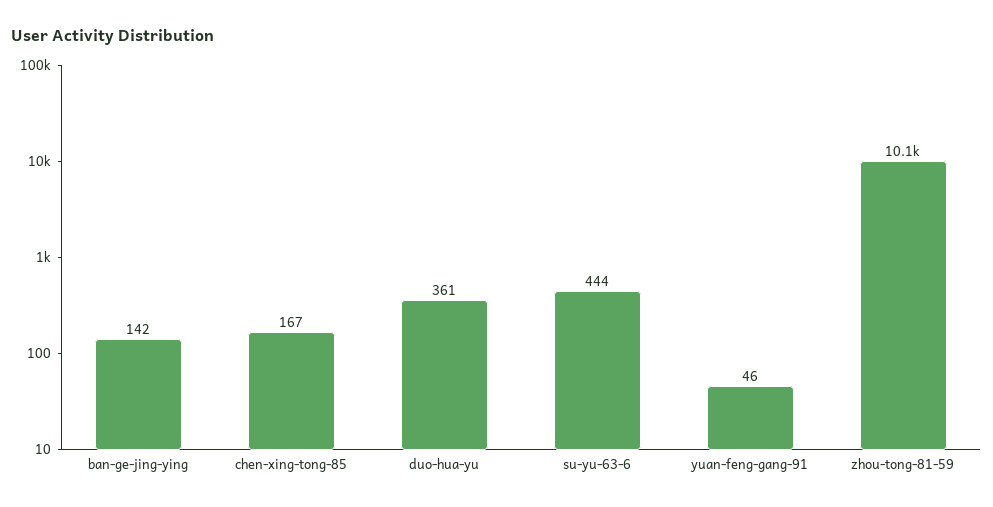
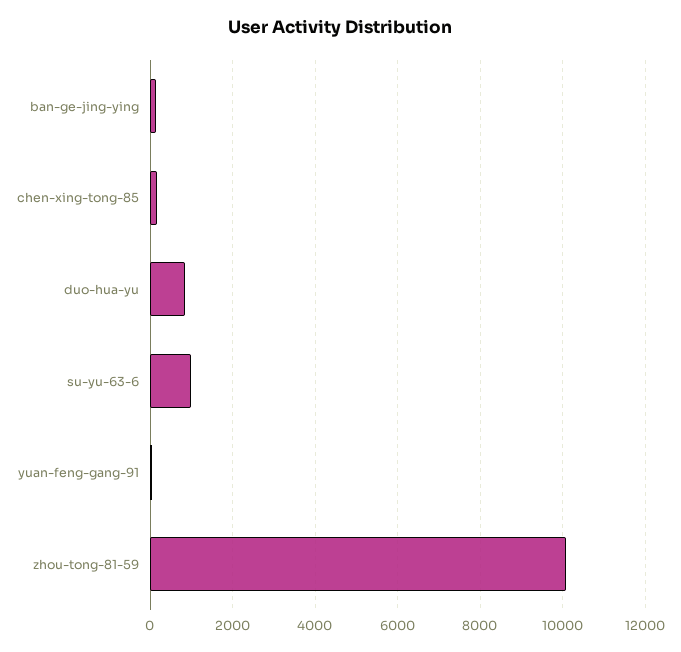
duo-hua-yu: 361 -> 800
su-yu-63-6: 444 -> 1000

